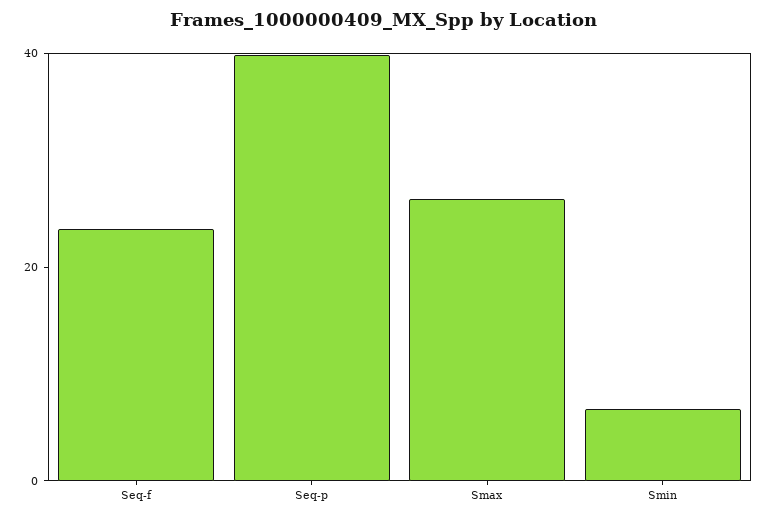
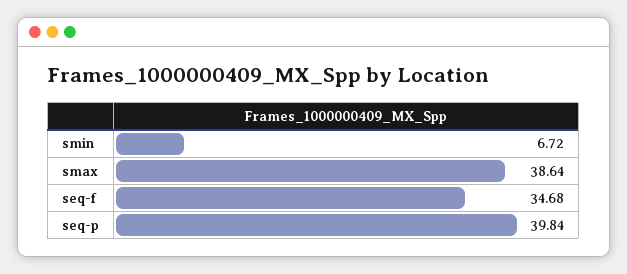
Seq-f: 25 -> 34.68
Smax: 25 -> 38.64

